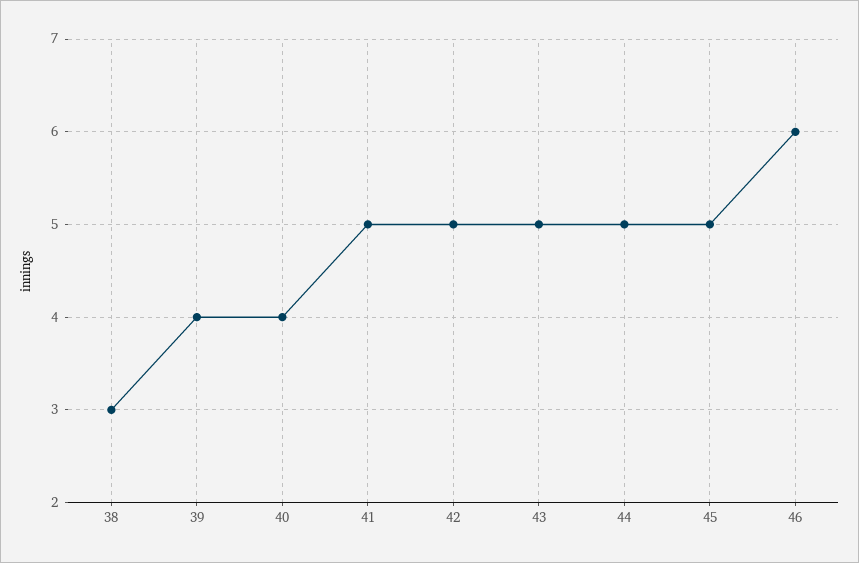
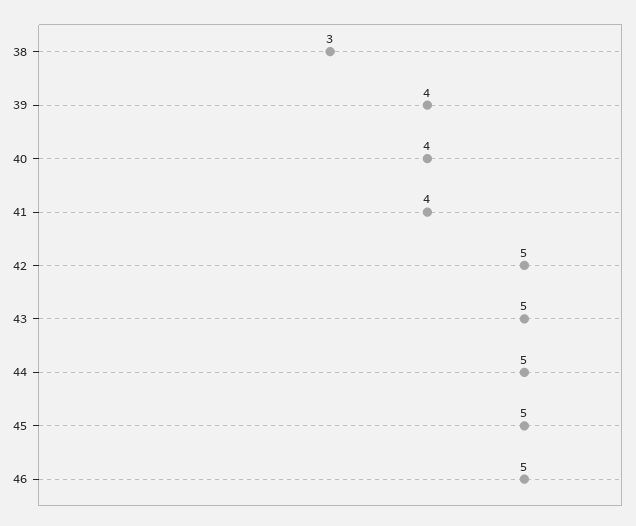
41: 5 -> 4
46: 6 -> 5

